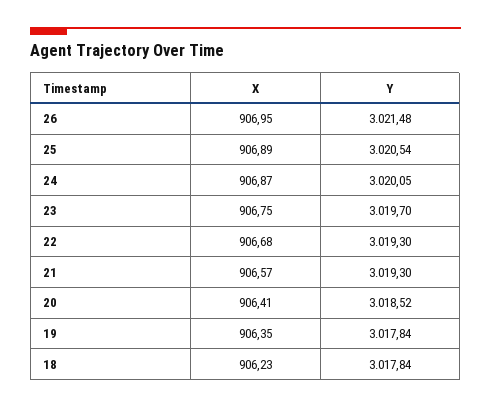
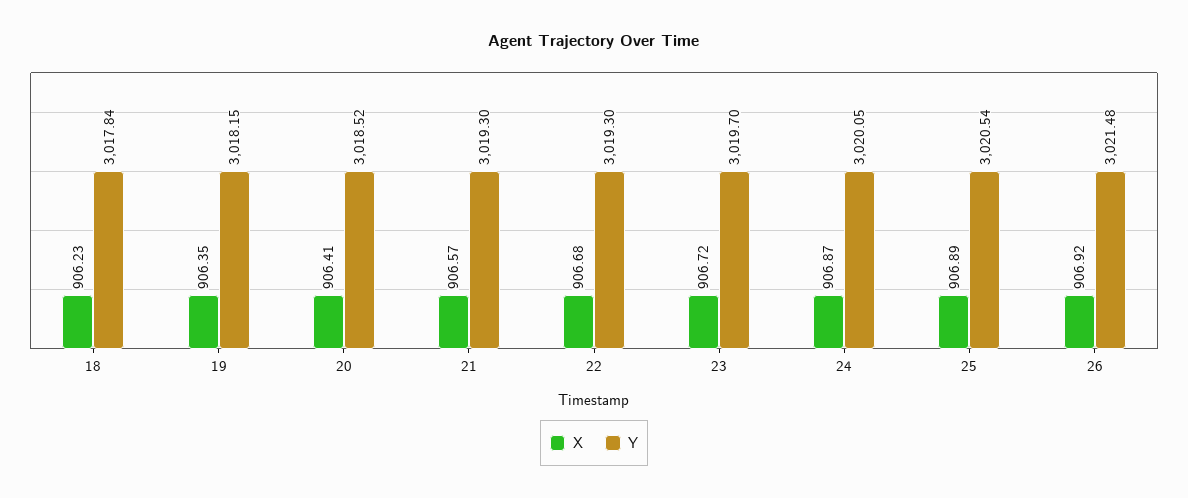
X, 26: 906.95 -> 906.92
X, 23: 906.75 -> 906.72
Y, 19: 3017.84 -> 3018.15

